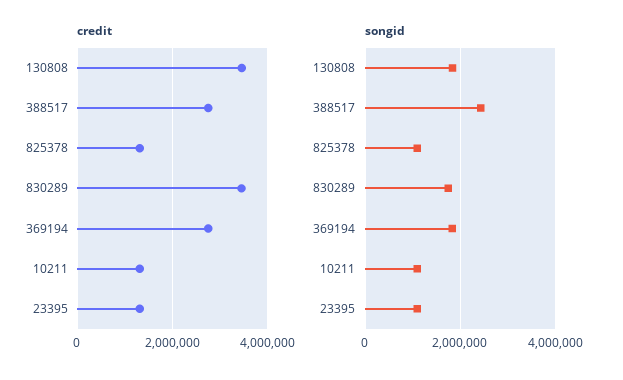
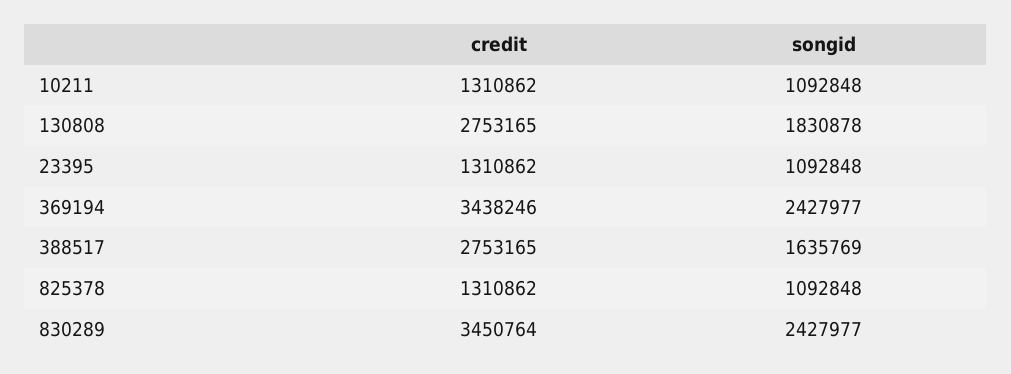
credit, 130808: 3400000 -> 2753165
credit, 369194: 2800000 -> 3438246
songid, 388517: 2400000 -> 1635769
songid, 830289: 1800000 -> 2427977
songid, 369194: 1800000 -> 2427977

